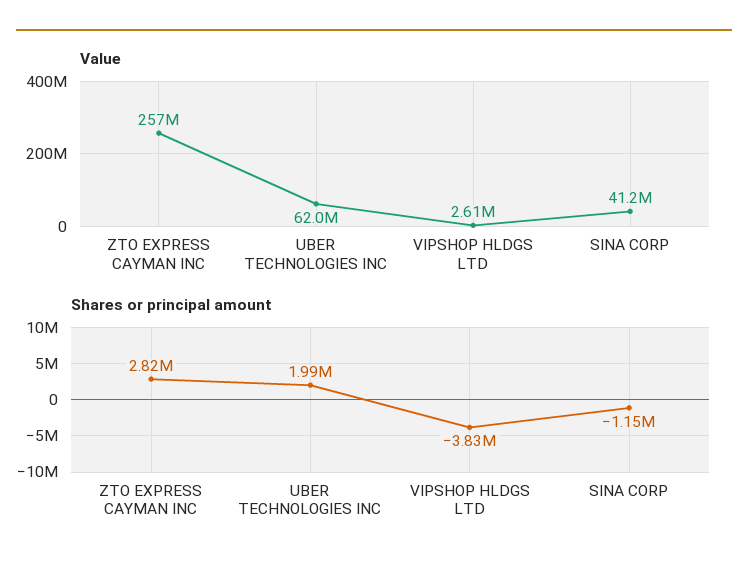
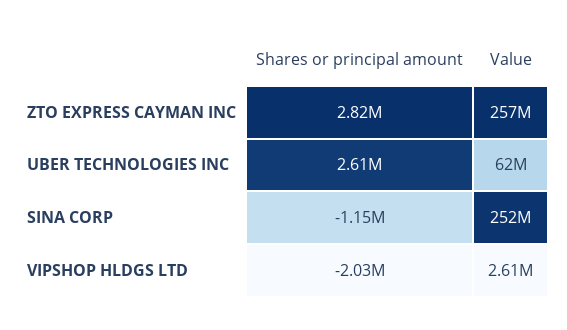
Value, SINA CORP: 41200000 -> 252000000
Shares or principal amount, UBER TECHNOLOGIES INC: 1990000 -> 2610000
Shares or principal amount, VIPSHOP HLDGS LTD: -3830000 -> -2030000

